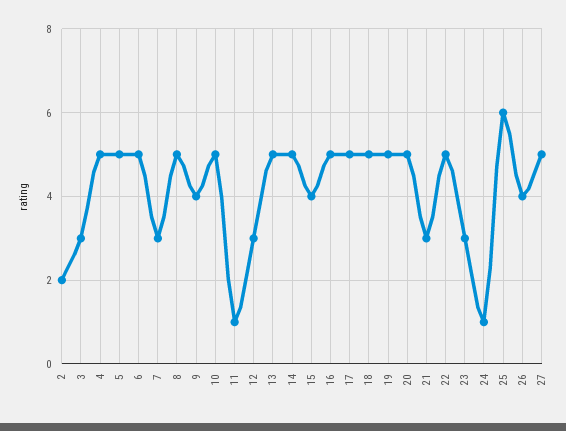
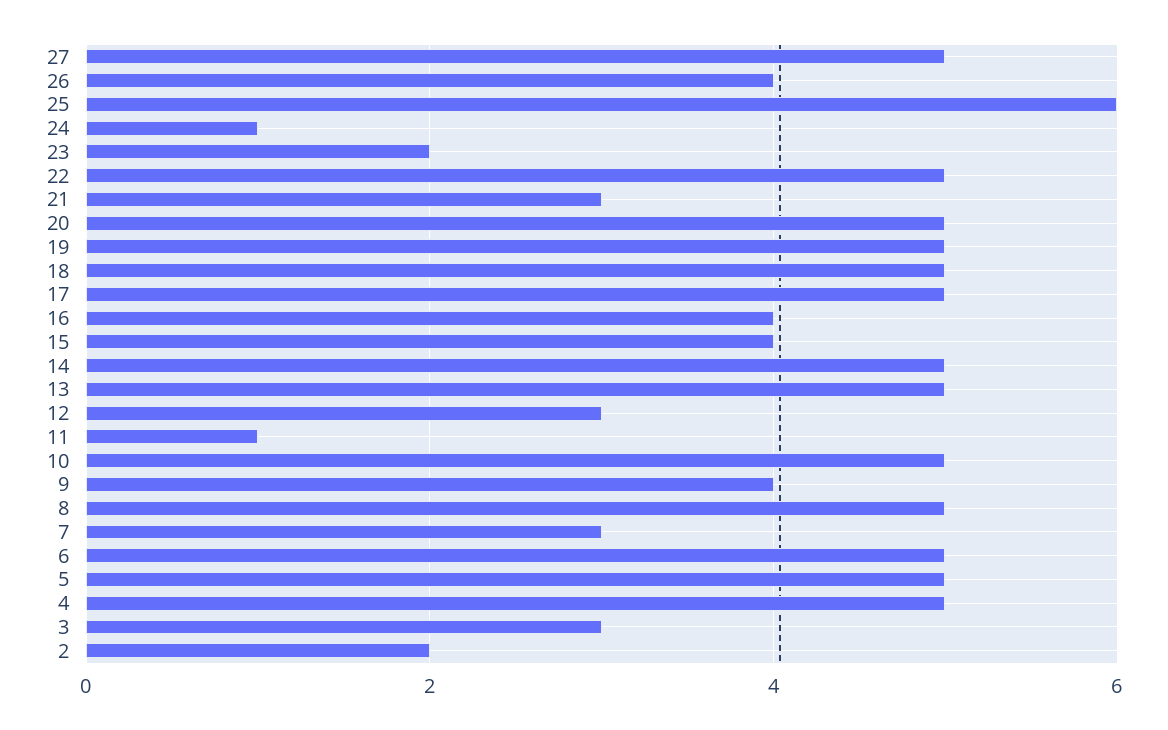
16: 5 -> 4
23: 3 -> 2

